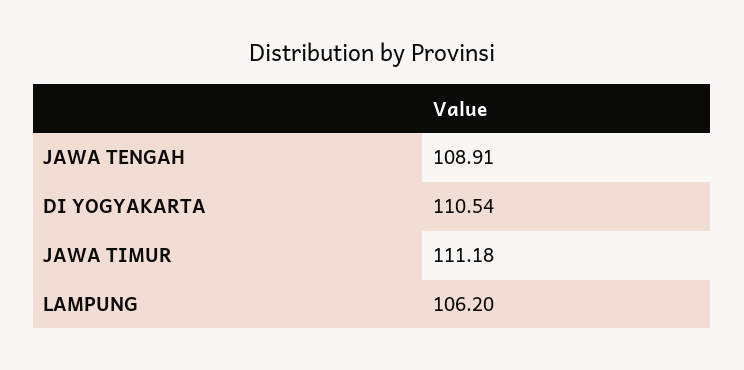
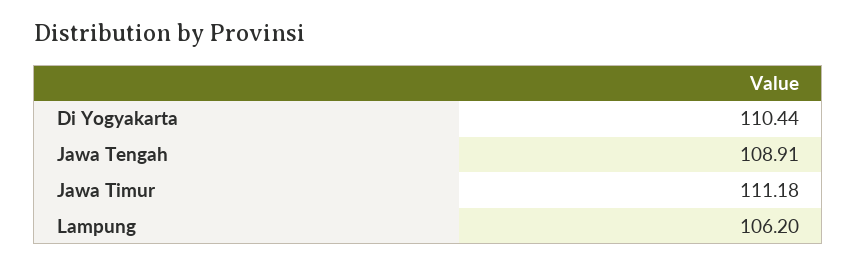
DI YOGYAKARTA: 110.54 -> 110.44

